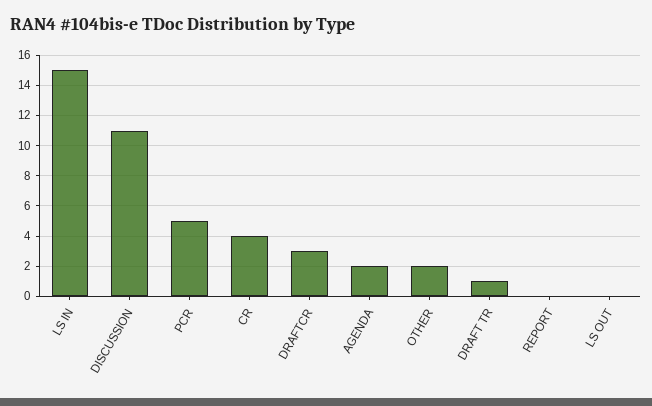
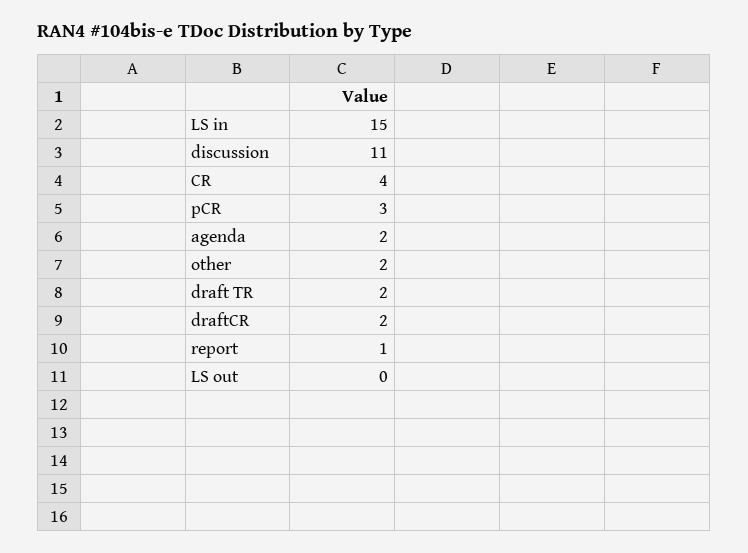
PCR: 5 -> 3
DRAFTCR: 3 -> 2
DRAFT TR: 1 -> 2
REPORT: 0 -> 1

